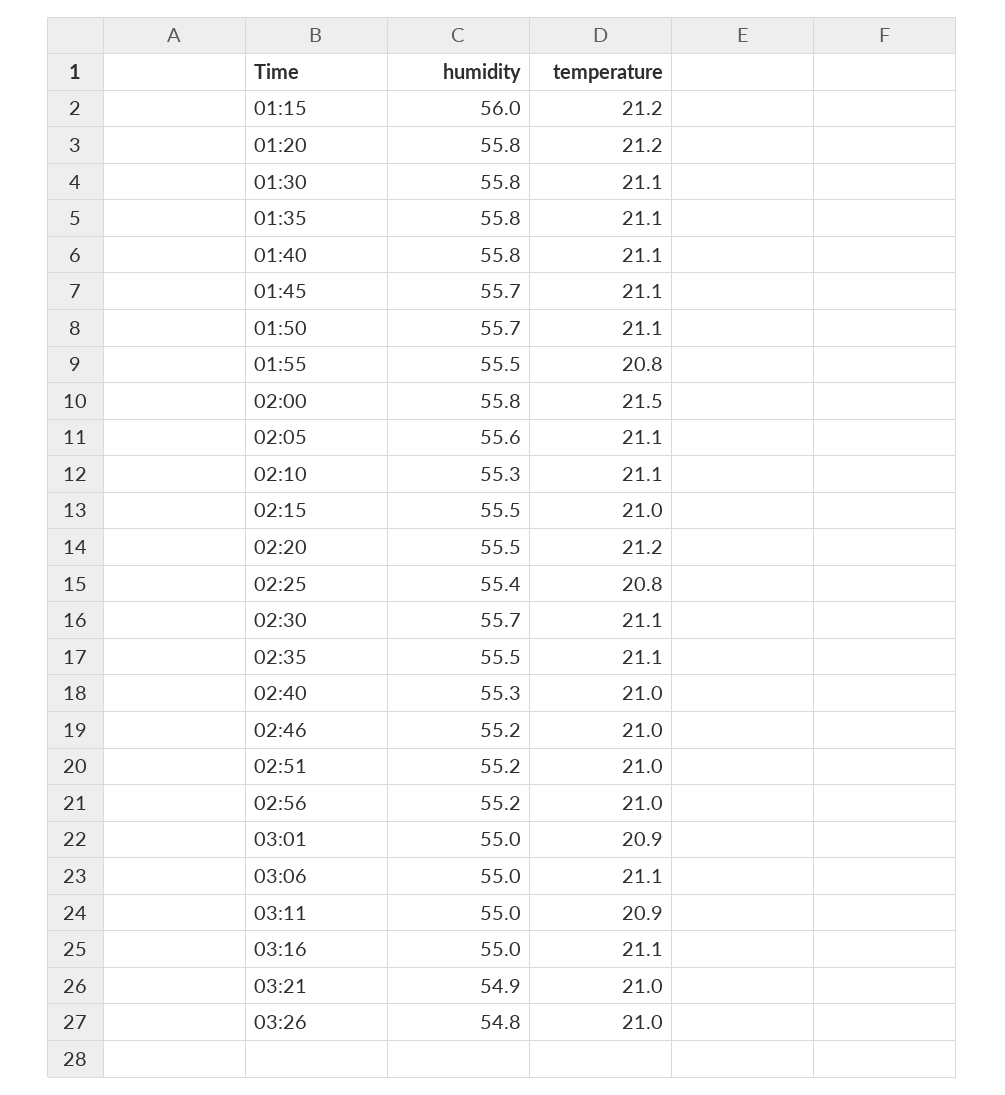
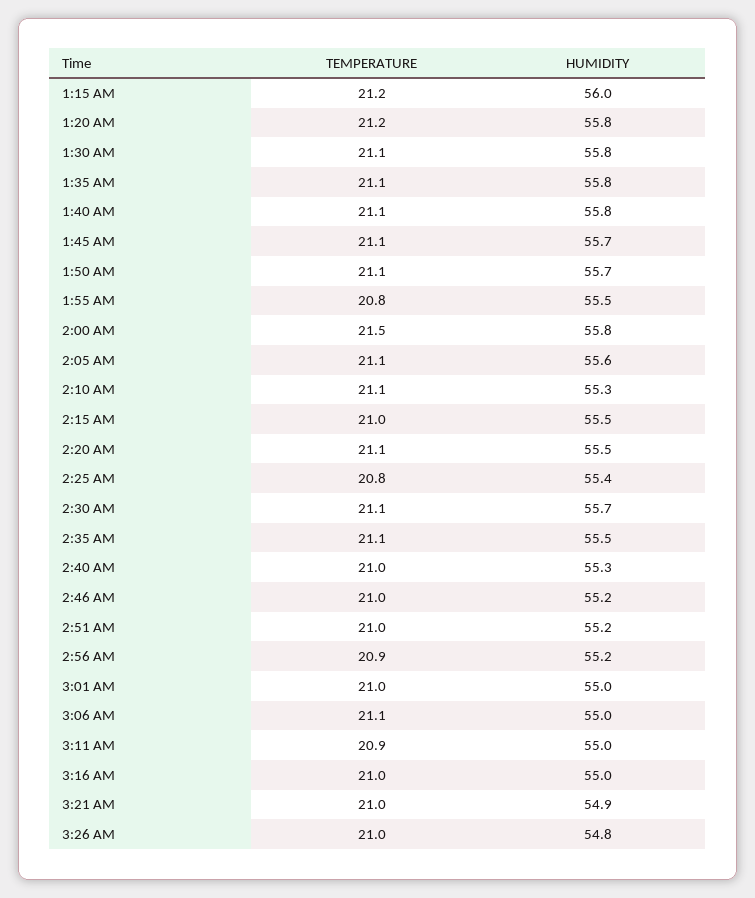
temperature, 02:20: 21.2 -> 21.1
temperature, 02:56: 21 -> 20.9
temperature, 03:01: 20.9 -> 21
temperature, 03:16: 21.1 -> 21

